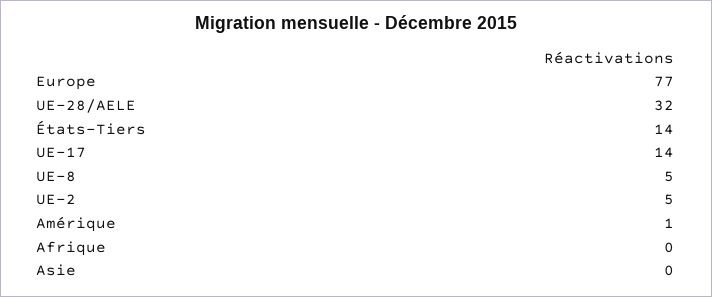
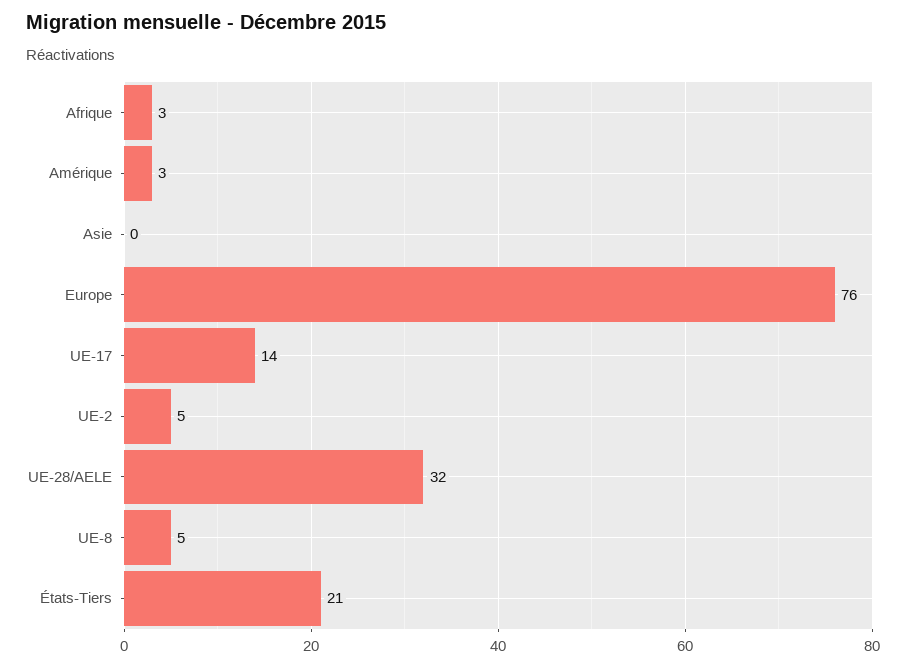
Europe: 77 -> 76
États-Tiers: 14 -> 21
Amérique: 1 -> 3
Afrique: 0 -> 3

